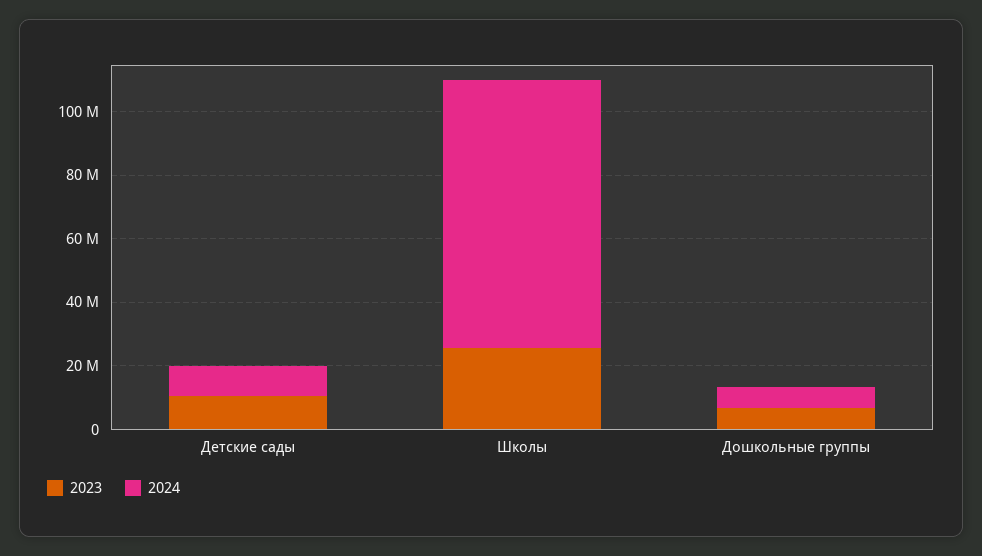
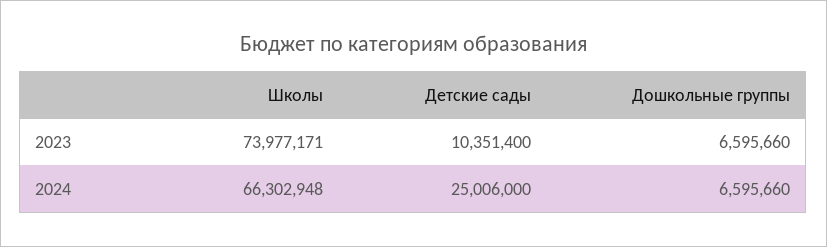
2024, Детские сады: 10000000 -> 25006000
2023, Школы: 25000000 -> 73977171
2024, Школы: 85000000 -> 66302948

